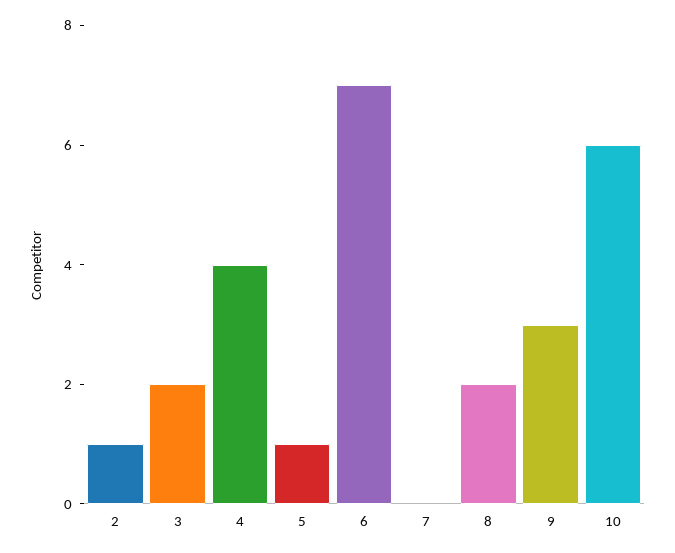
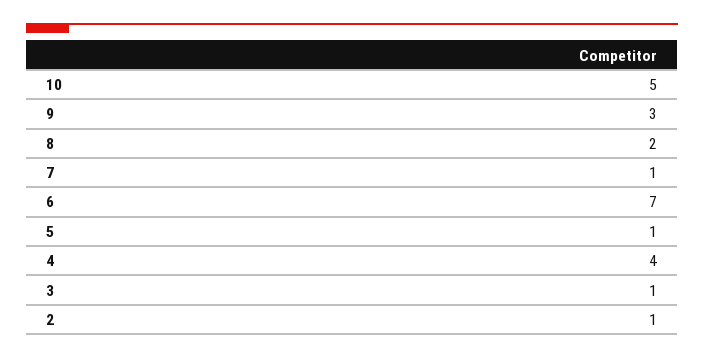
3: 2 -> 1
7: 0 -> 1
10: 6 -> 5

